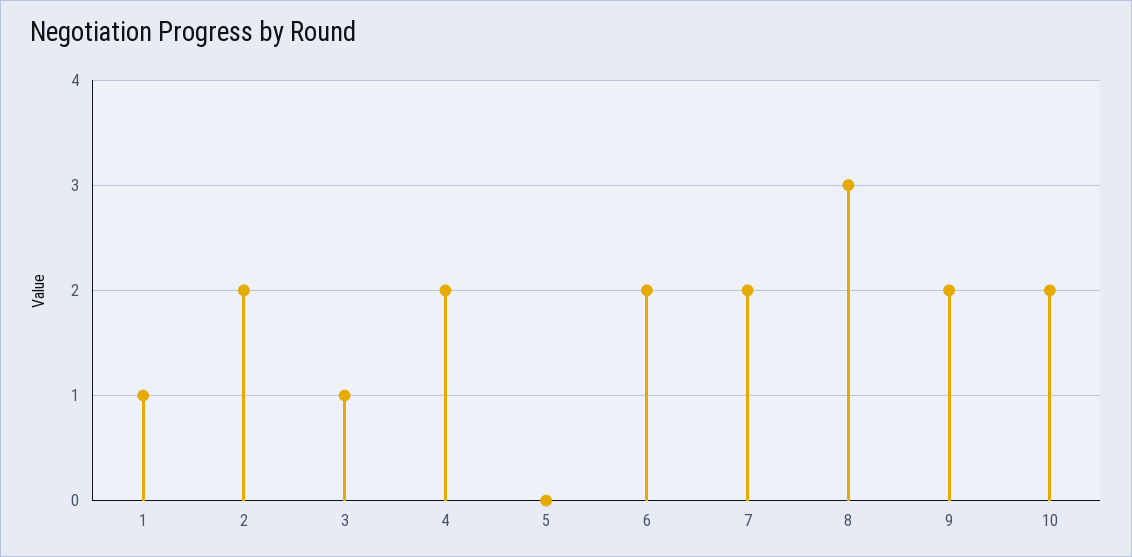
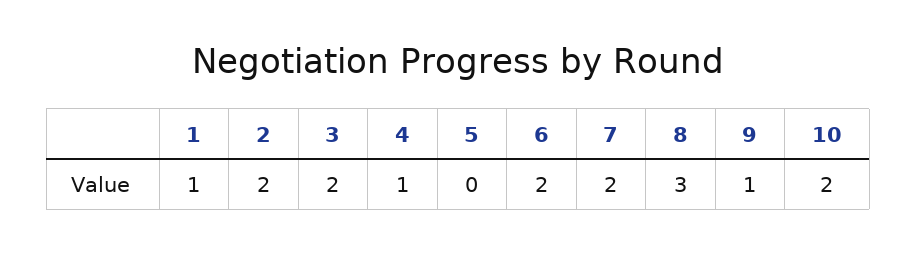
3: 1 -> 2
4: 2 -> 1
9: 2 -> 1

